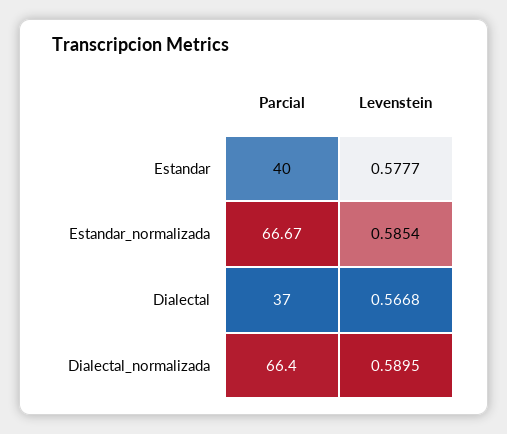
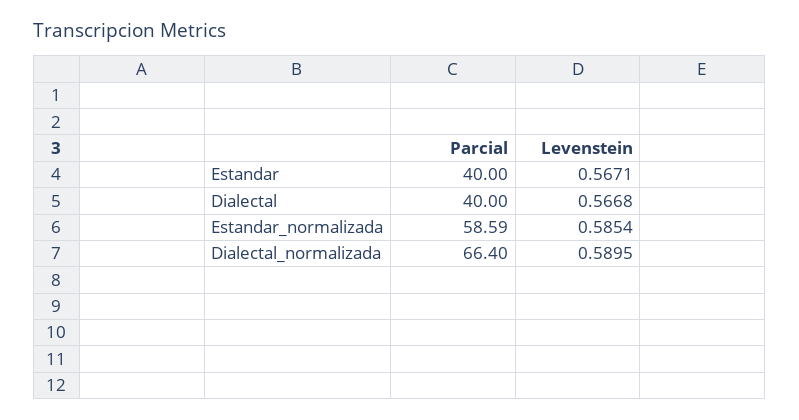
Levenstein, Estandar: 0.5777 -> 0.5671
Parcial, Estandar_normalizada: 66.67 -> 58.59
Parcial, Dialectal: 37 -> 40

